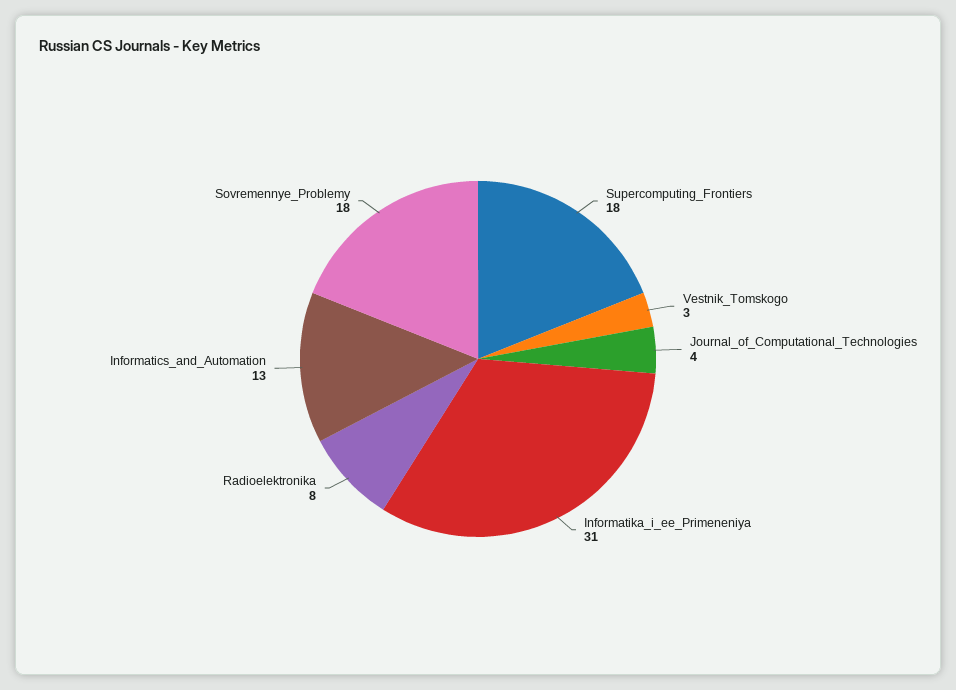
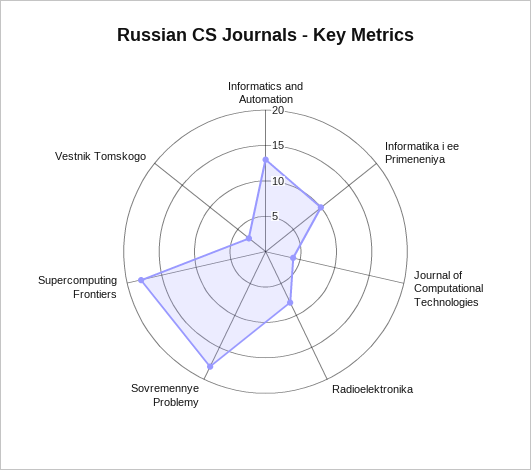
Informatika_i_ee_Primeneniya: 31 -> 10

